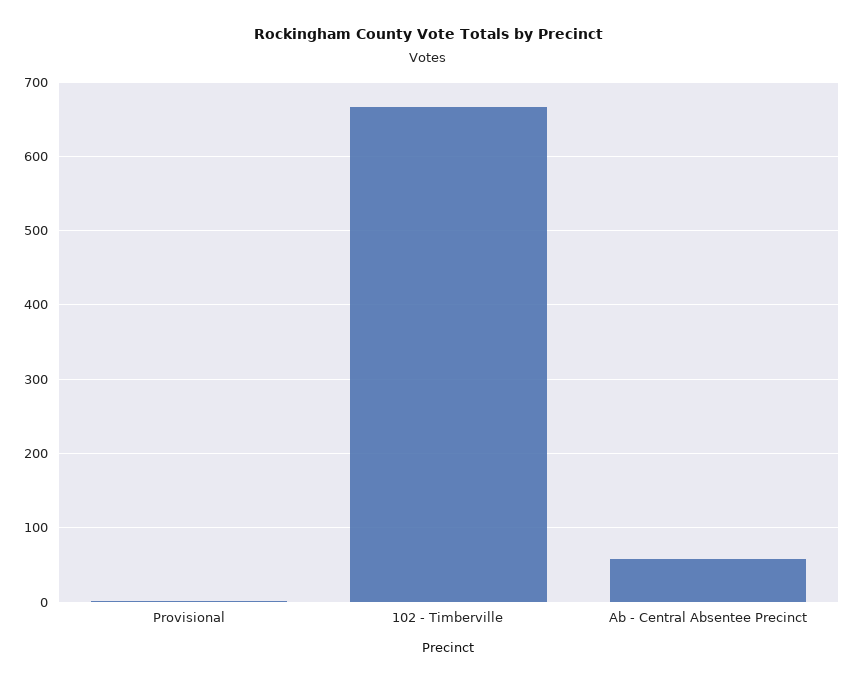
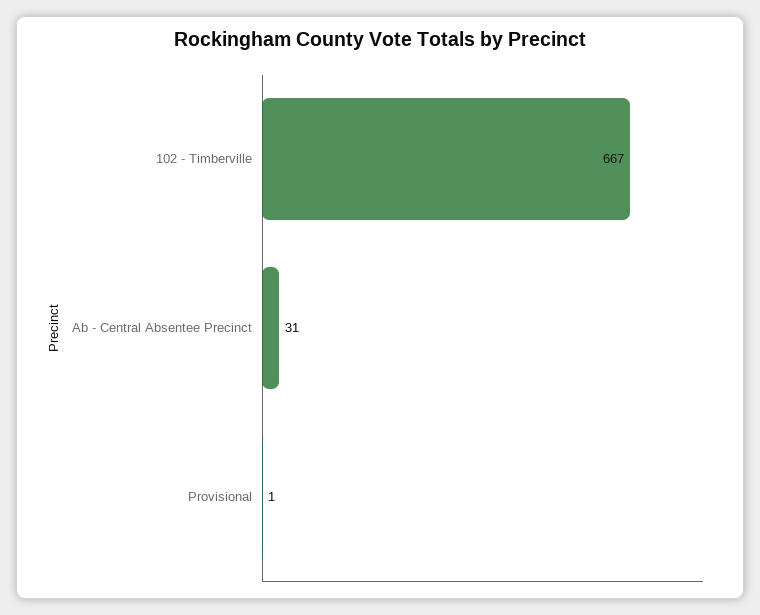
Ab - Central Absentee Precinct: 60 -> 31

